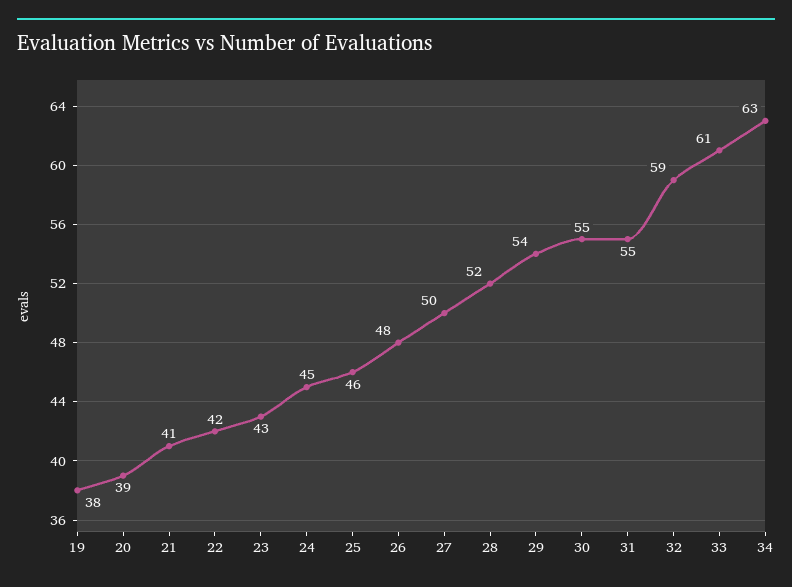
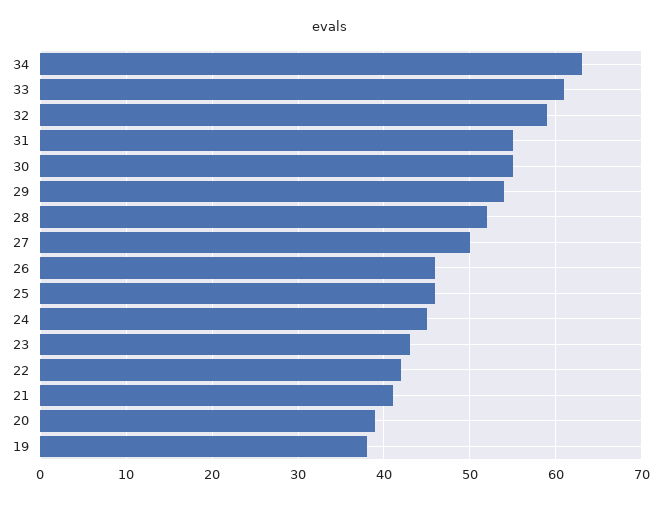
26: 48 -> 46

